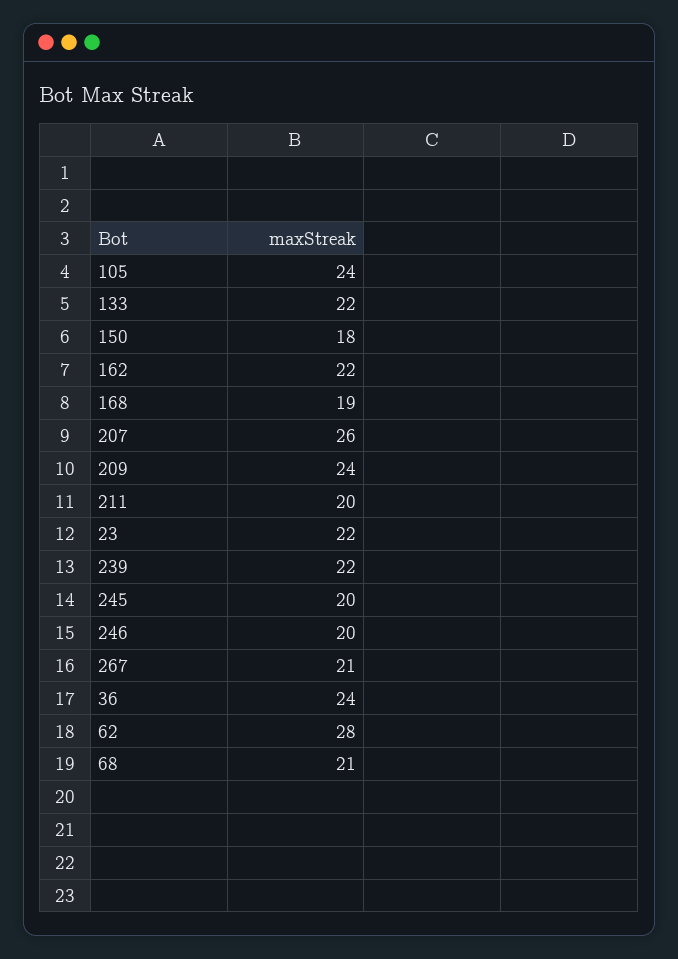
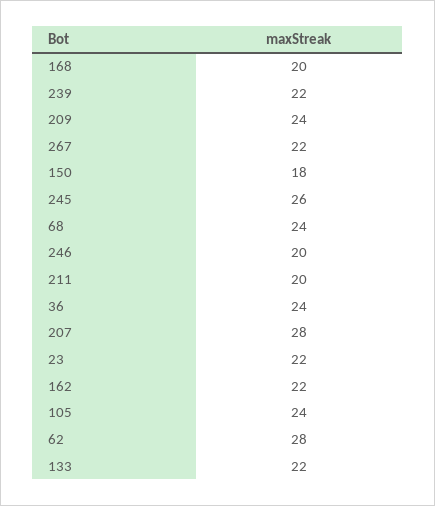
168: 19 -> 20
207: 26 -> 28
245: 20 -> 26
267: 21 -> 22
68: 21 -> 24

